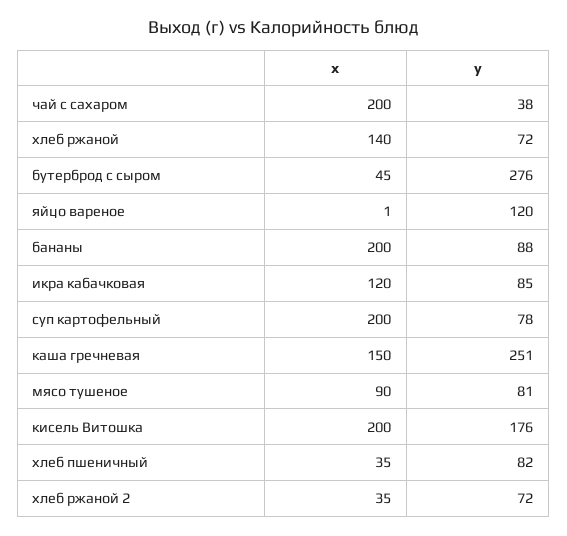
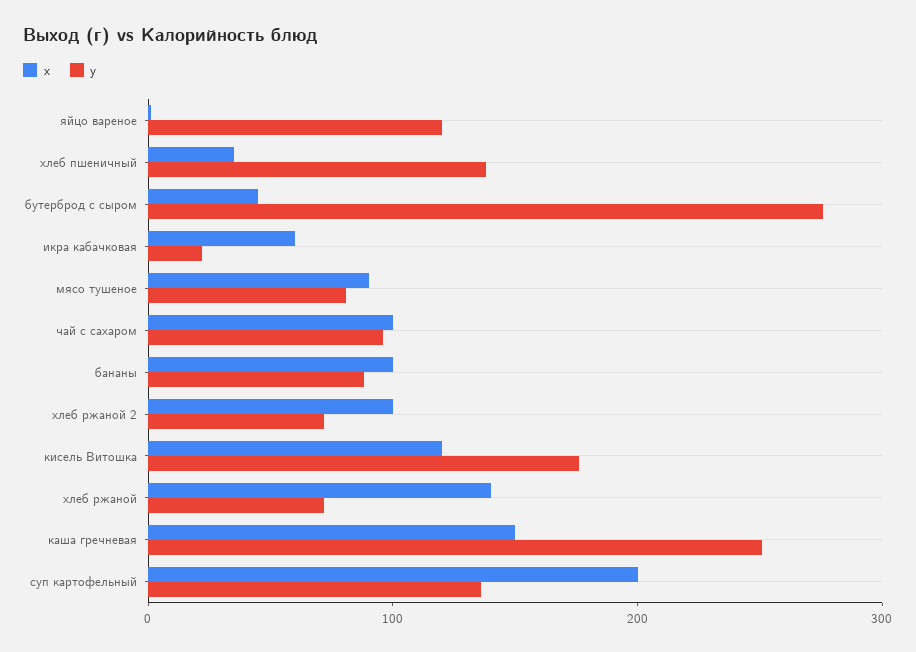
x, чай с сахаром: 200 -> 100
y, чай с сахаром: 38 -> 100
x, бананы: 200 -> 100
x, икра кабачковая: 120 -> 60
y, икра кабачковая: 85 -> 20
y, суп картофельный: 78 -> 140
x, кисель Витошка: 200 -> 120
y, хлеб пшеничный: 82 -> 140
x, хлеб ржаной 2: 35 -> 100

